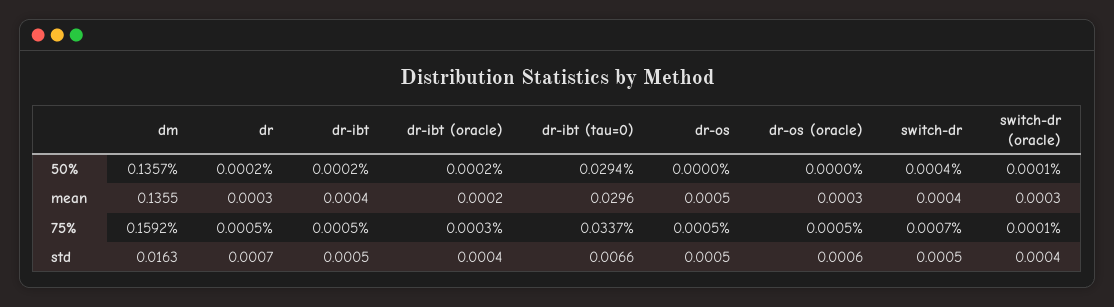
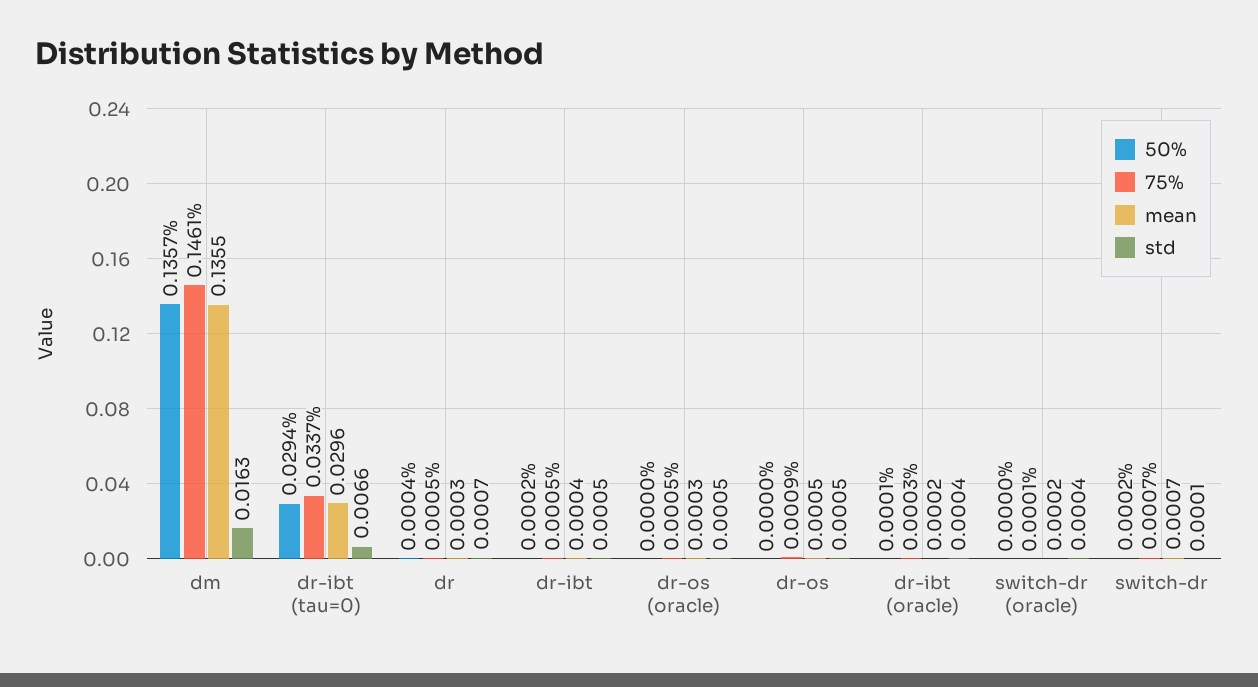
50%, dr: 0.0002 -> 0.0004
50%, dr-ibt (oracle): 0.0002 -> 0.0001
50%, switch-dr: 0.0004 -> 0.0002
50%, switch-dr (oracle): 0.0001 -> 0
mean, switch-dr: 0.0004 -> 0.0007
mean, switch-dr (oracle): 0.0003 -> 0.0002
75%, dm: 0.1592 -> 0.1461
75%, dr-os: 0.0005 -> 0.0009
std, dr-os (oracle): 0.0006 -> 0.0005
std, switch-dr: 0.0005 -> 0.0001

